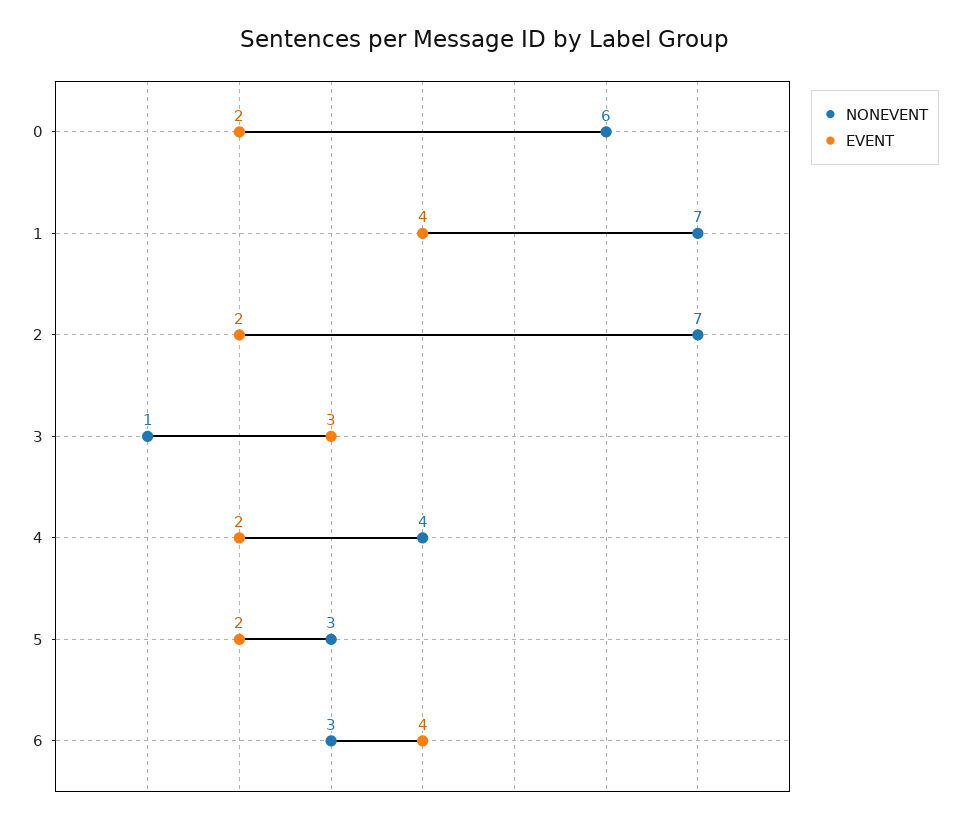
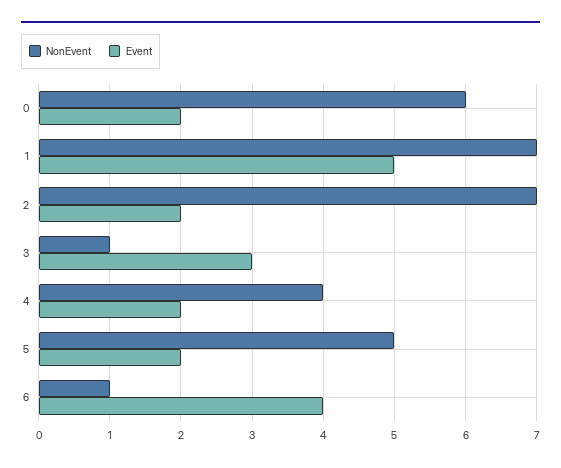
EVENT, 1: 4 -> 5
NONEVENT, 5: 3 -> 5
NONEVENT, 6: 3 -> 1

